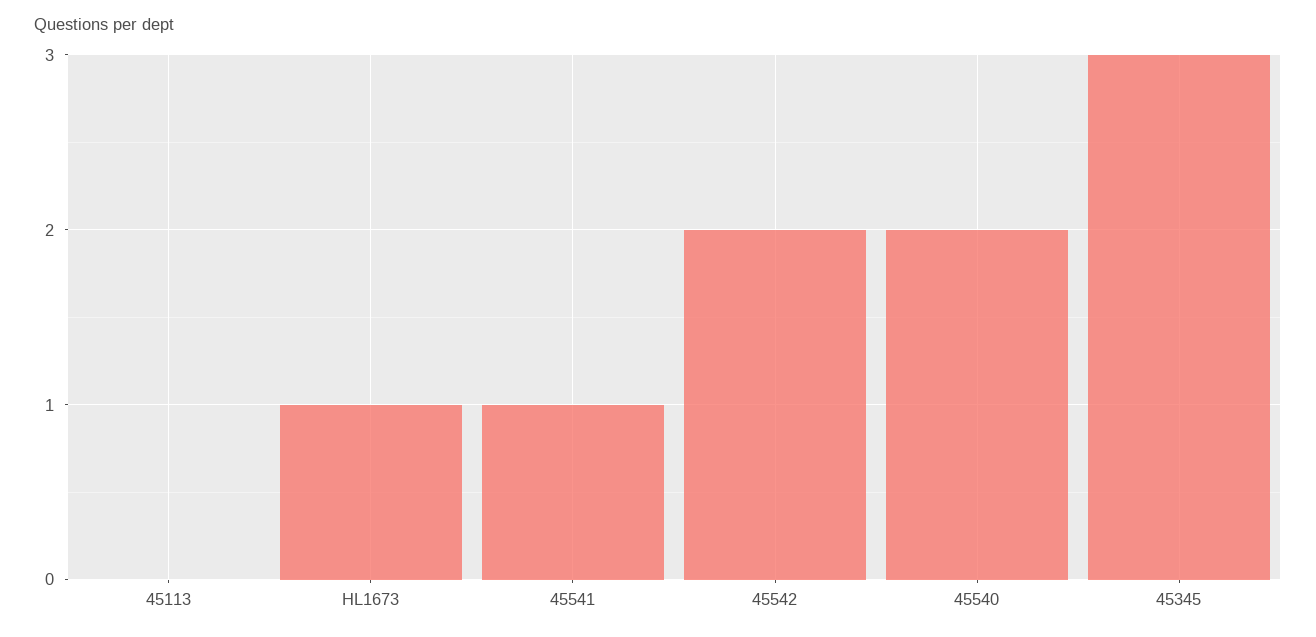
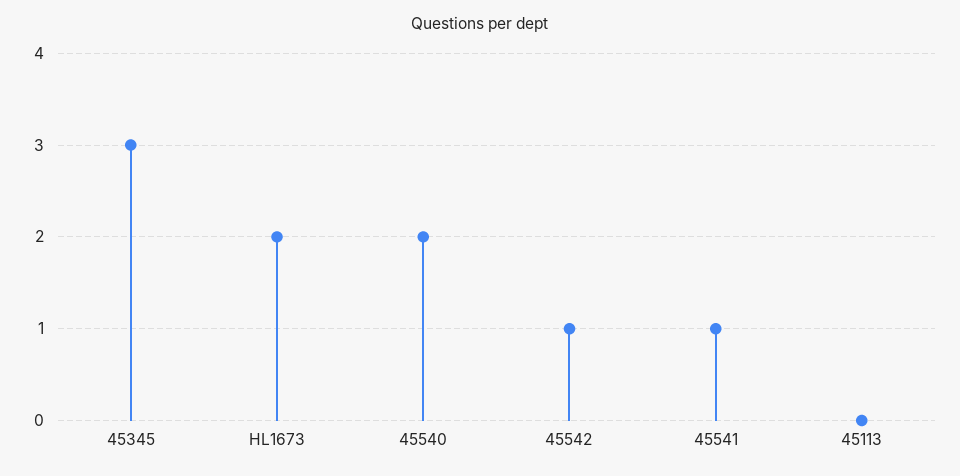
HL1673: 1 -> 2
45542: 2 -> 1

